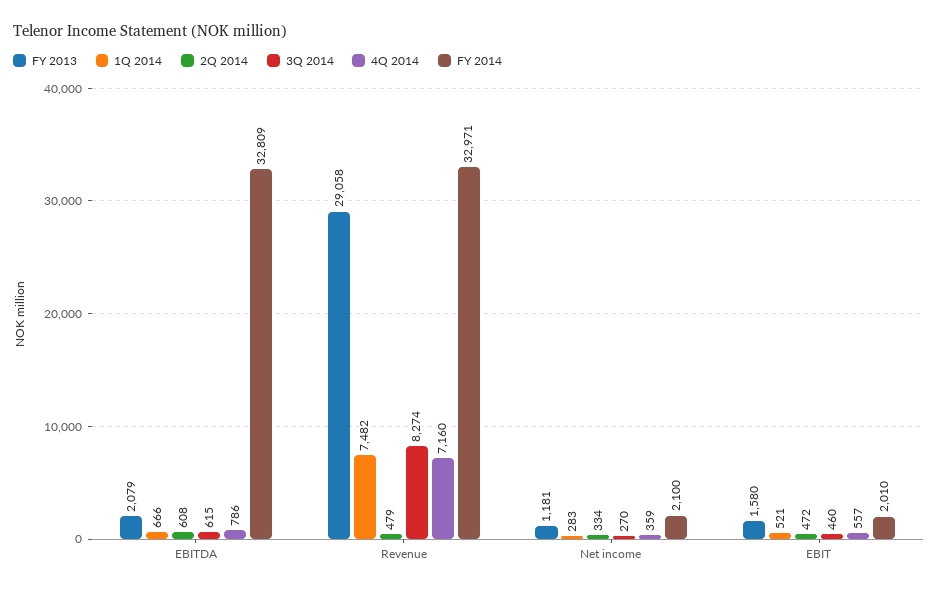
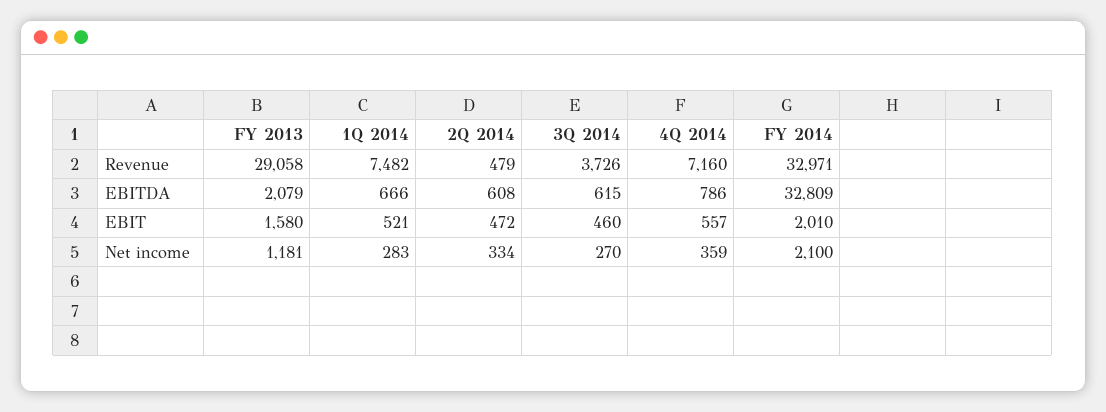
3Q 2014, Revenue: 8274 -> 3726

